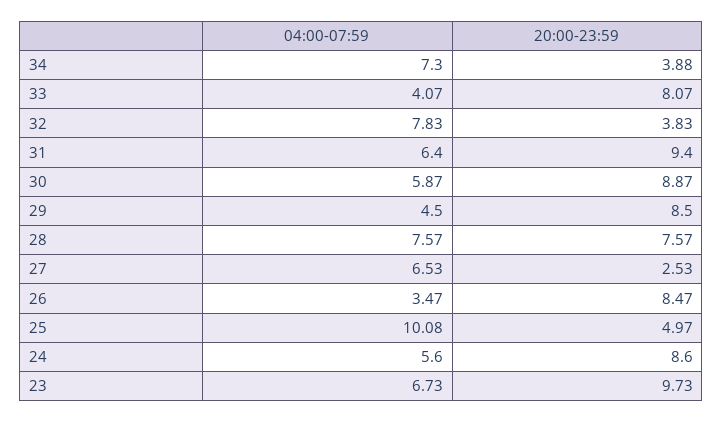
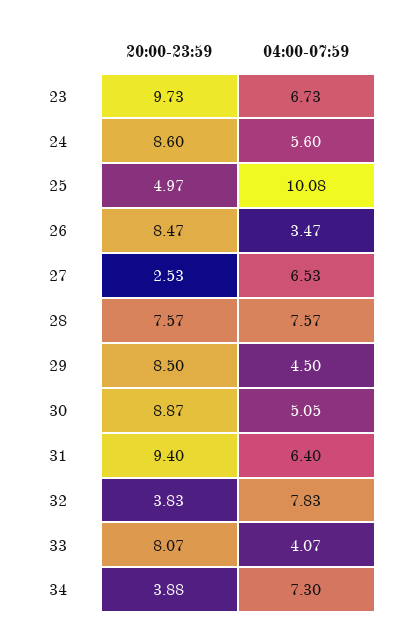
04:00-07:59, 30: 5.87 -> 5.05

